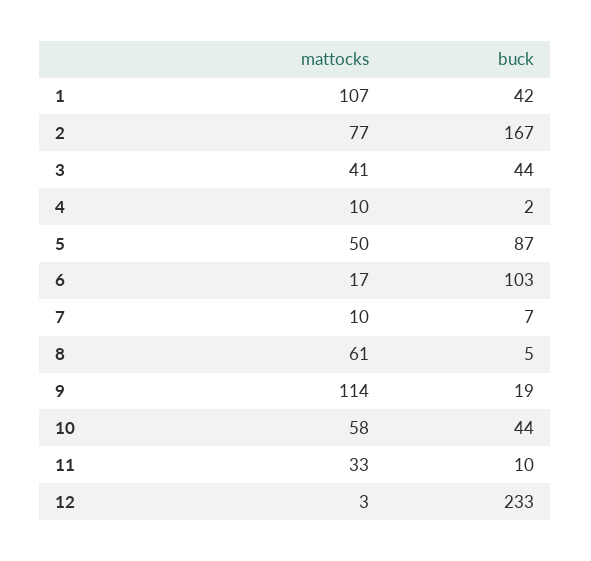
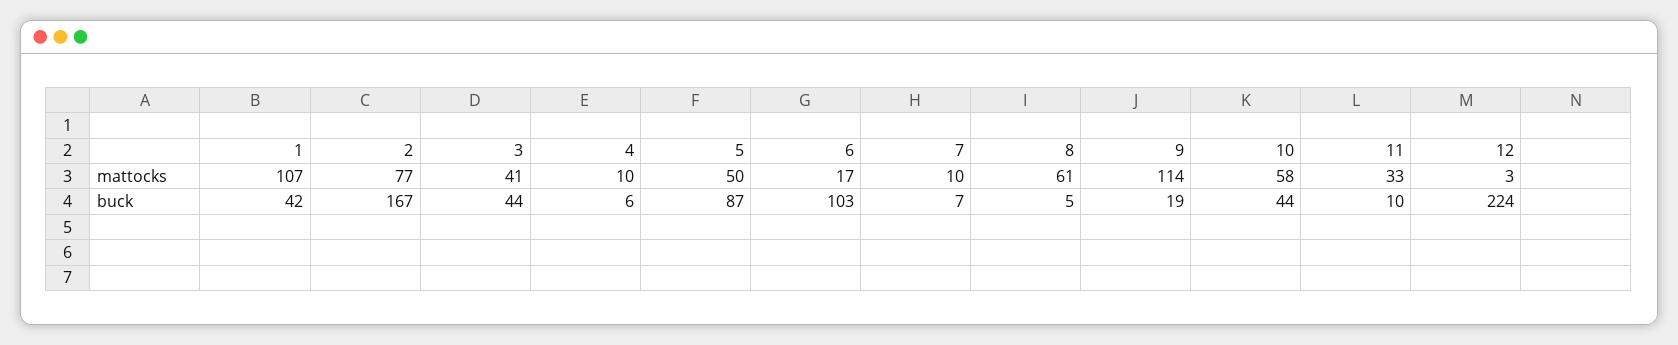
buck, 4: 2 -> 6
buck, 12: 233 -> 224

